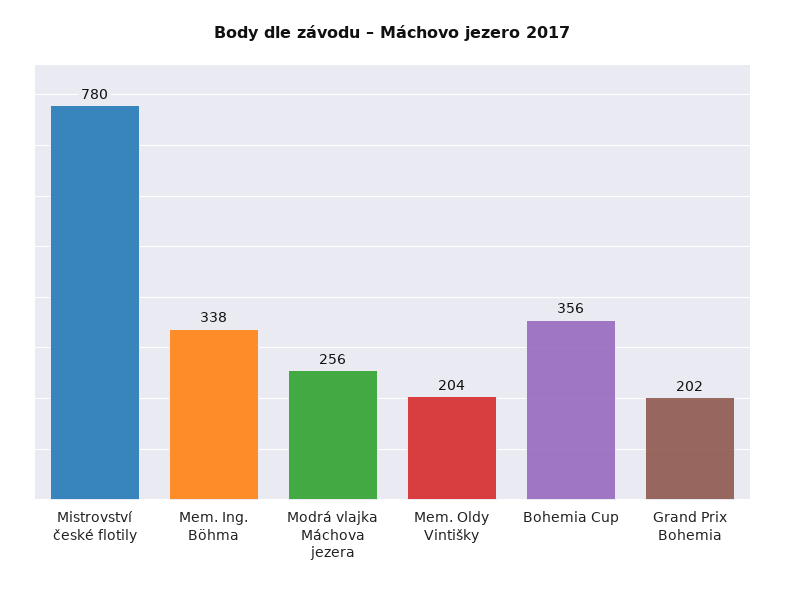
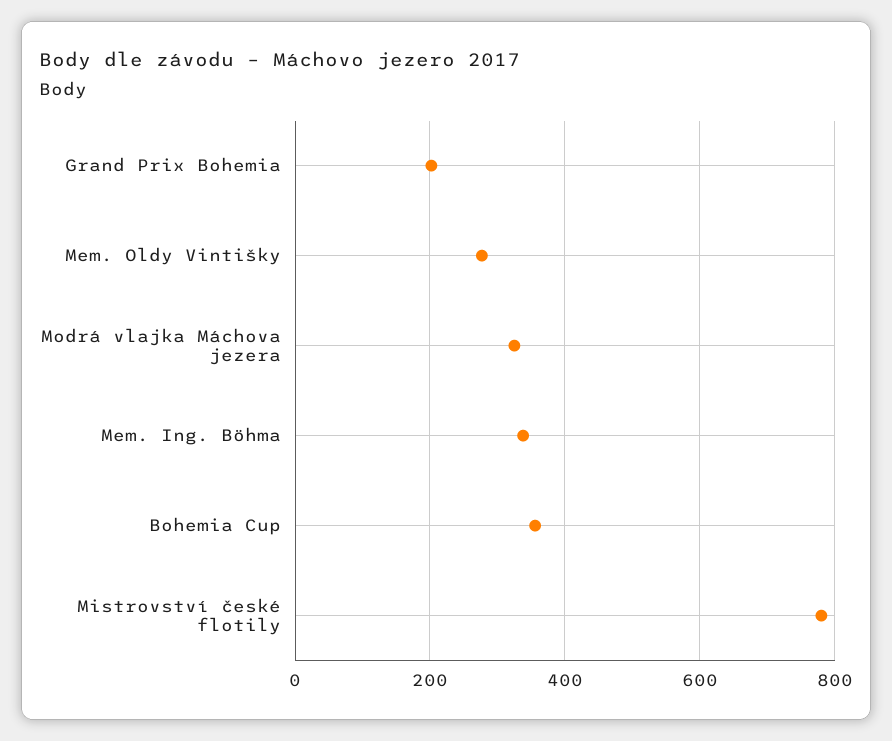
Modrá vlajka Máchova jezera: 256 -> 320
Mem. Oldy Vintišky: 204 -> 280

